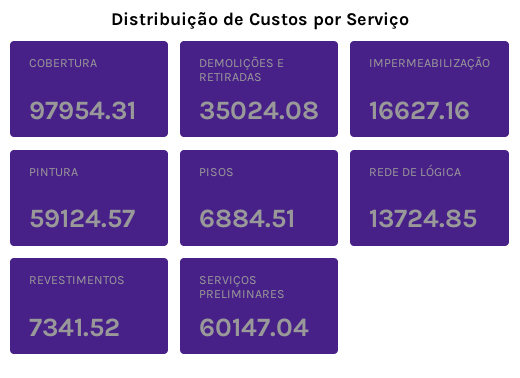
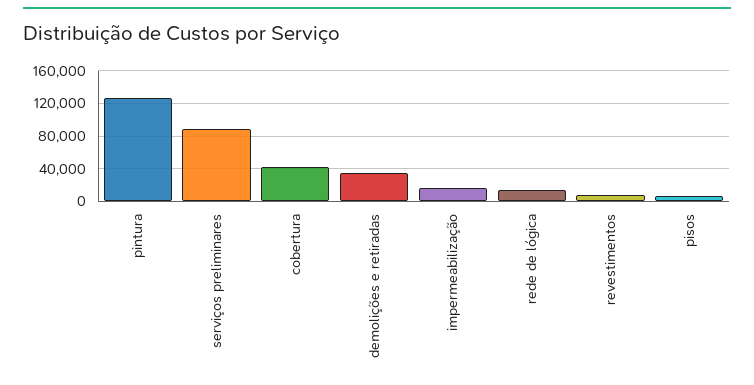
COBERTURA: 97954.31 -> 40000
PINTURA: 59124.57 -> 130000
SERVIÇOS PRELIMINARES: 60147.04 -> 90000

